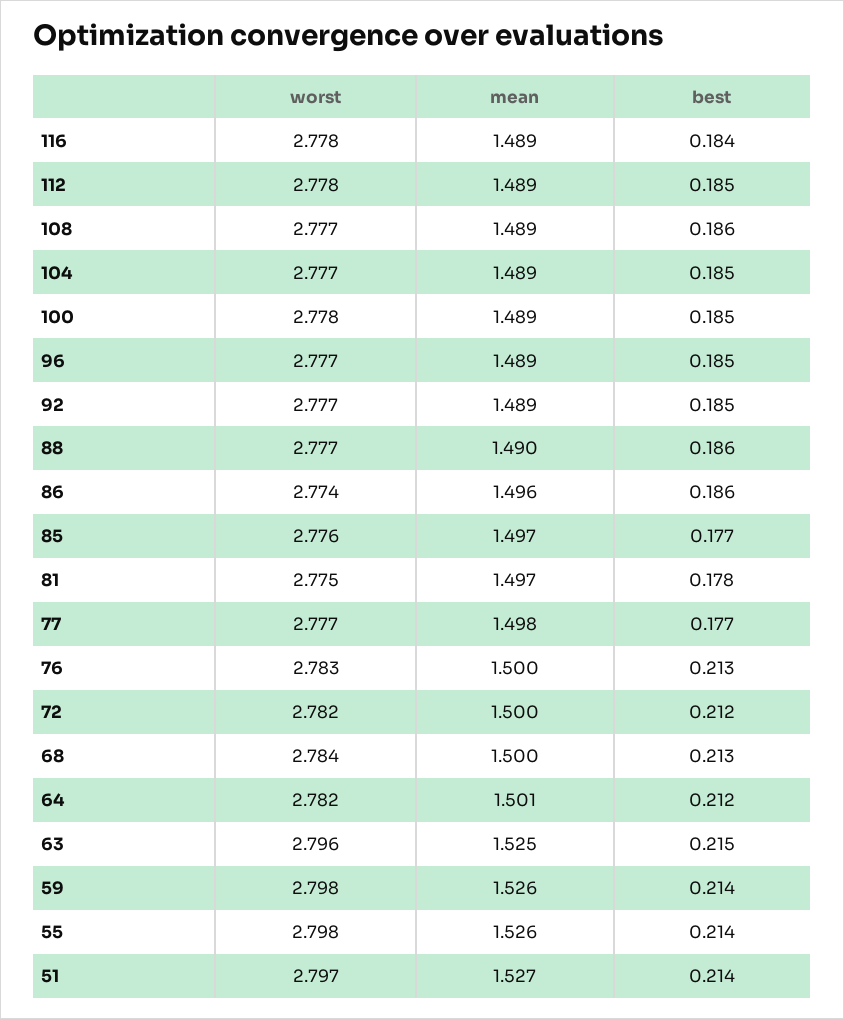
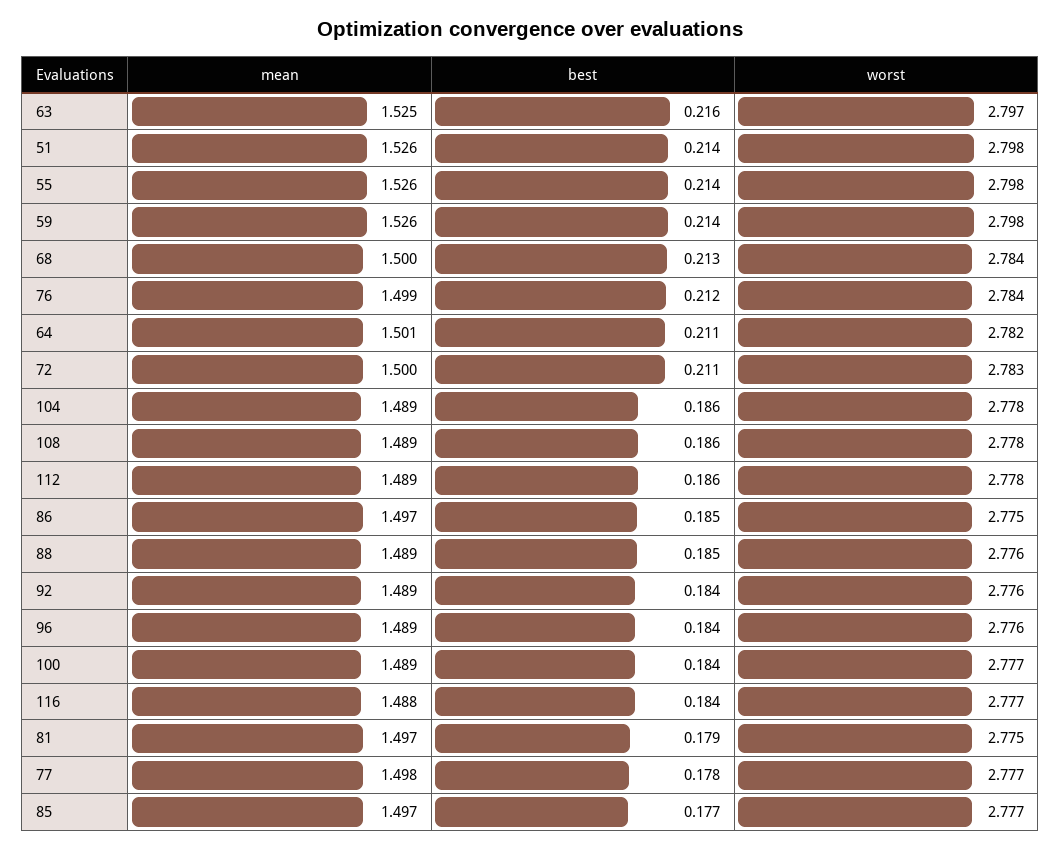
worst, 116: 2.778 -> 2.777
mean, 116: 1.489 -> 1.488
best, 112: 0.185 -> 0.186
worst, 108: 2.777 -> 2.778
worst, 104: 2.777 -> 2.778
best, 104: 0.185 -> 0.186
worst, 100: 2.778 -> 2.777
best, 100: 0.185 -> 0.184
worst, 96: 2.777 -> 2.776
best, 96: 0.185 -> 0.184
worst, 92: 2.777 -> 2.776
best, 92: 0.185 -> 0.184
worst, 88: 2.777 -> 2.776
mean, 88: 1.49 -> 1.489
best, 88: 0.186 -> 0.185
worst, 86: 2.774 -> 2.775
mean, 86: 1.496 -> 1.497
best, 86: 0.186 -> 0.185
worst, 85: 2.776 -> 2.777
best, 81: 0.178 -> 0.179
best, 77: 0.177 -> 0.178
worst, 76: 2.783 -> 2.784
mean, 76: 1.5 -> 1.499
best, 76: 0.213 -> 0.212
worst, 72: 2.782 -> 2.783
best, 72: 0.212 -> 0.211
best, 64: 0.212 -> 0.211
worst, 63: 2.796 -> 2.797
best, 63: 0.215 -> 0.216
worst, 51: 2.797 -> 2.798
mean, 51: 1.527 -> 1.526

